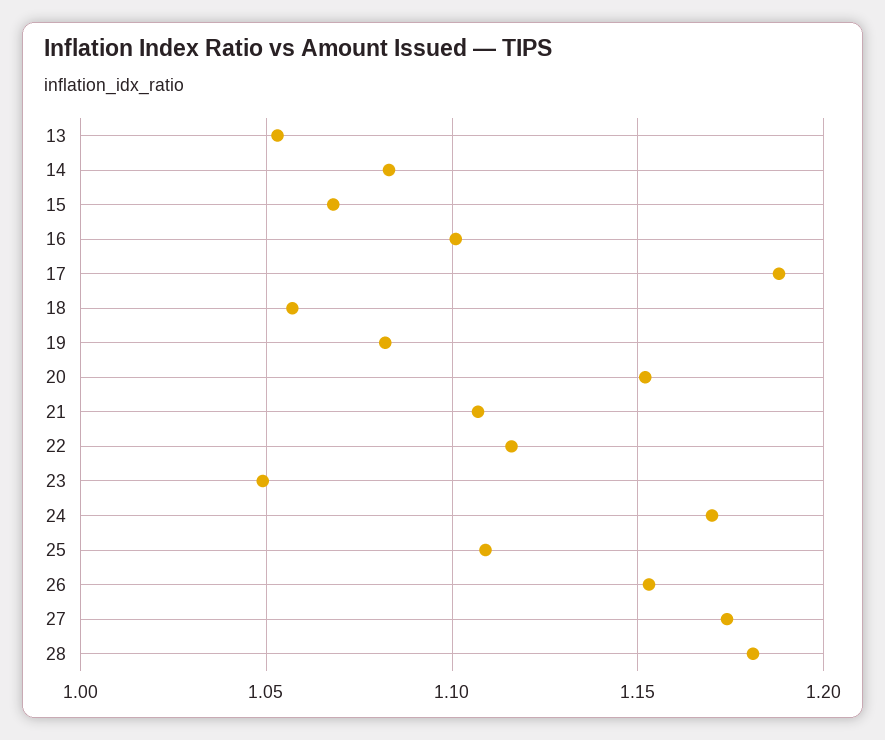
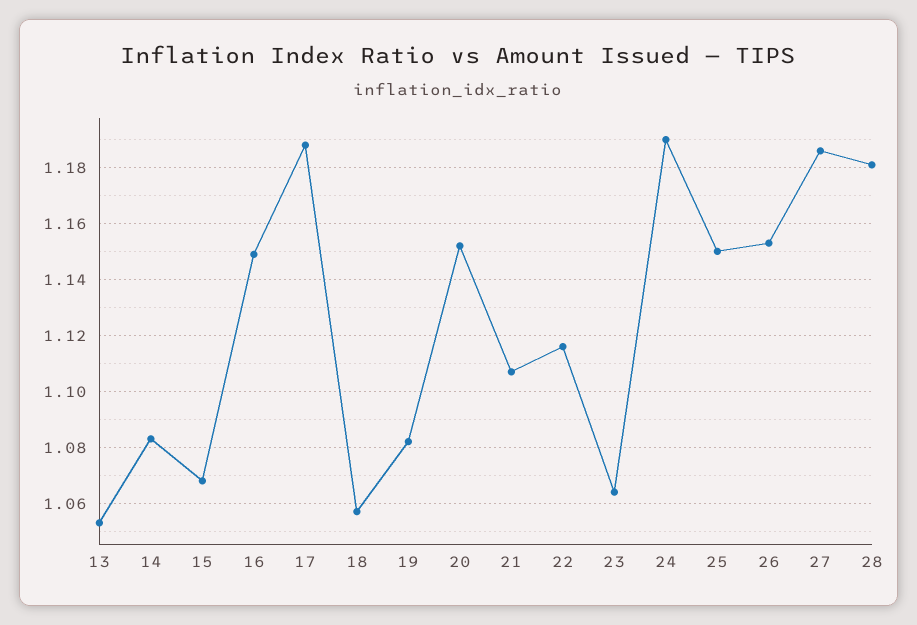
16: 1.1 -> 1.15
23: 1.05 -> 1.065
24: 1.17 -> 1.19
25: 1.11 -> 1.15
27: 1.175 -> 1.185

